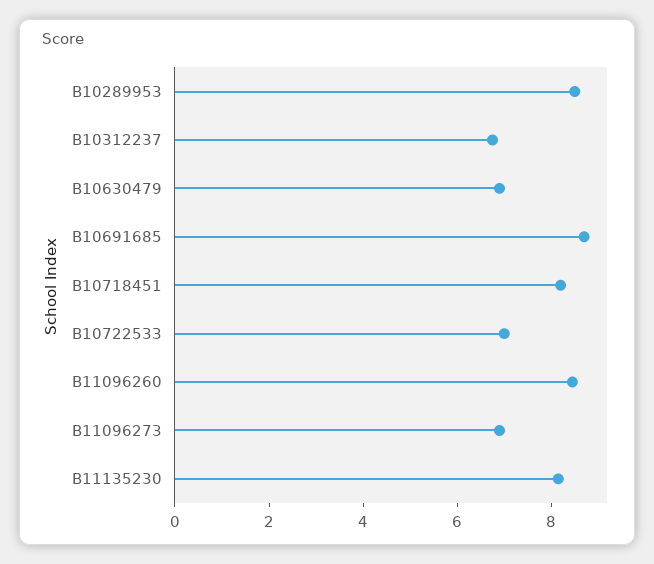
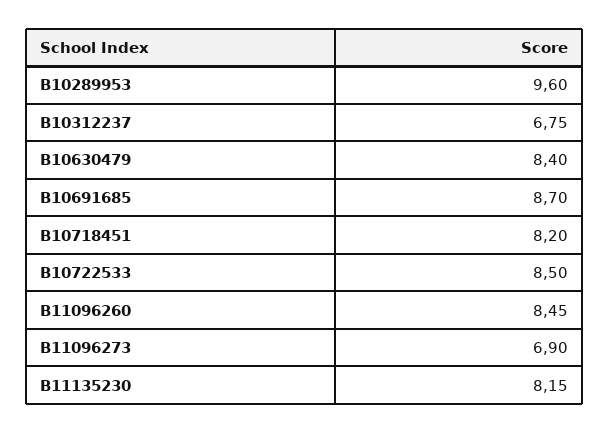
B10289953: 8.5 -> 9.6
B10630479: 7 -> 8.4
B10722533: 7 -> 8.5

